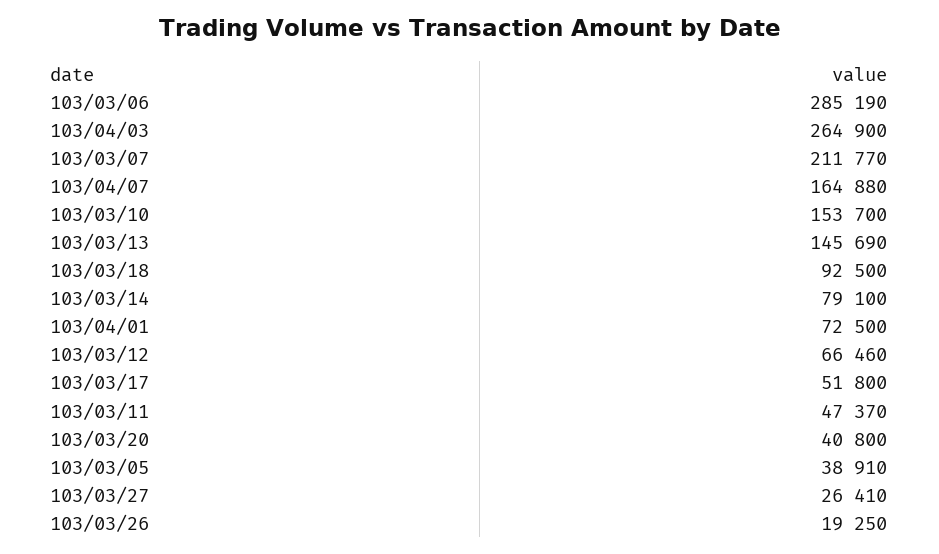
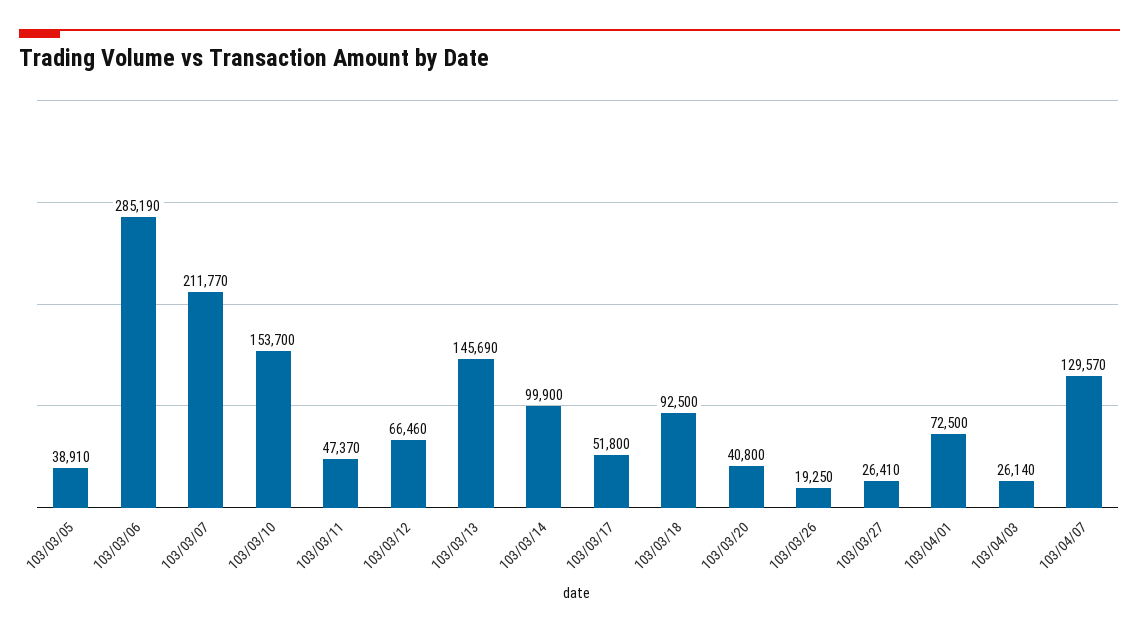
103/04/03: 264900 -> 26140
103/04/07: 164880 -> 129570
103/03/14: 79100 -> 99900

